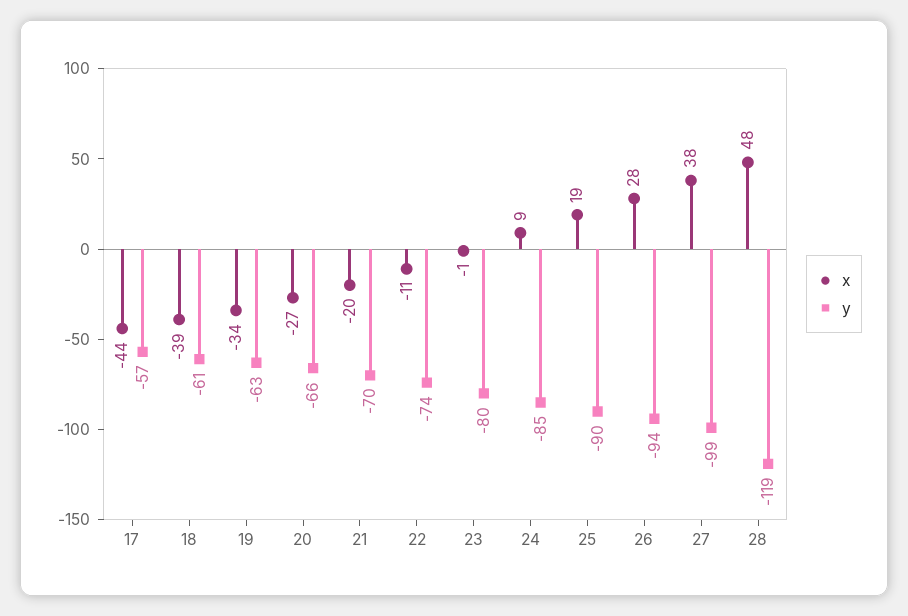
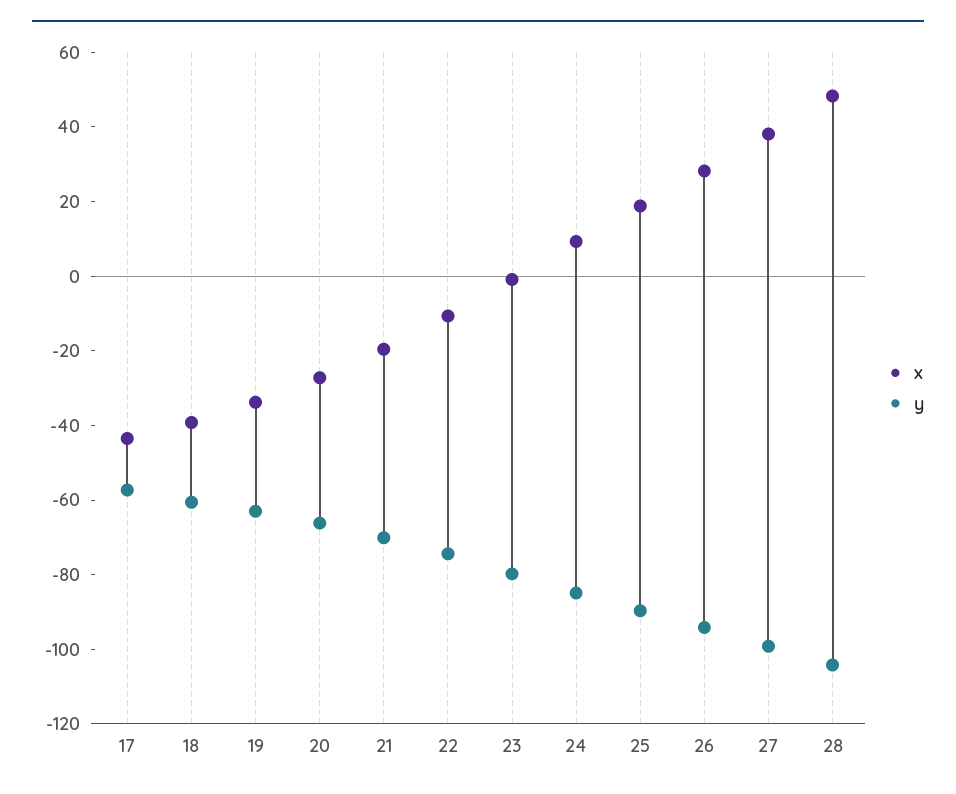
y, 28: -119 -> -105

